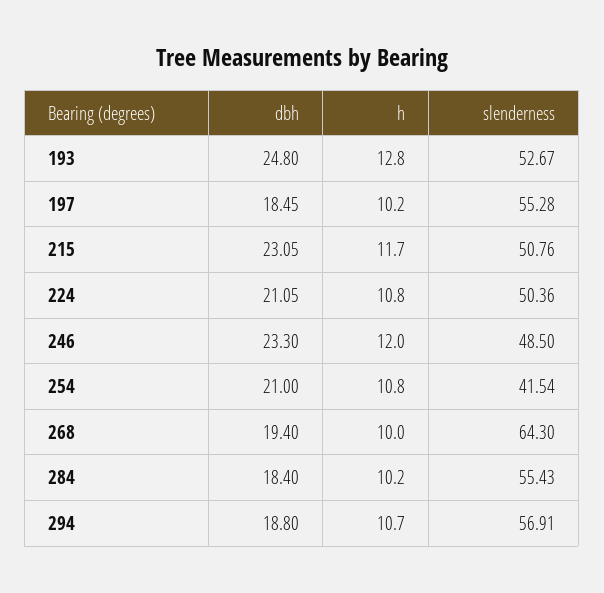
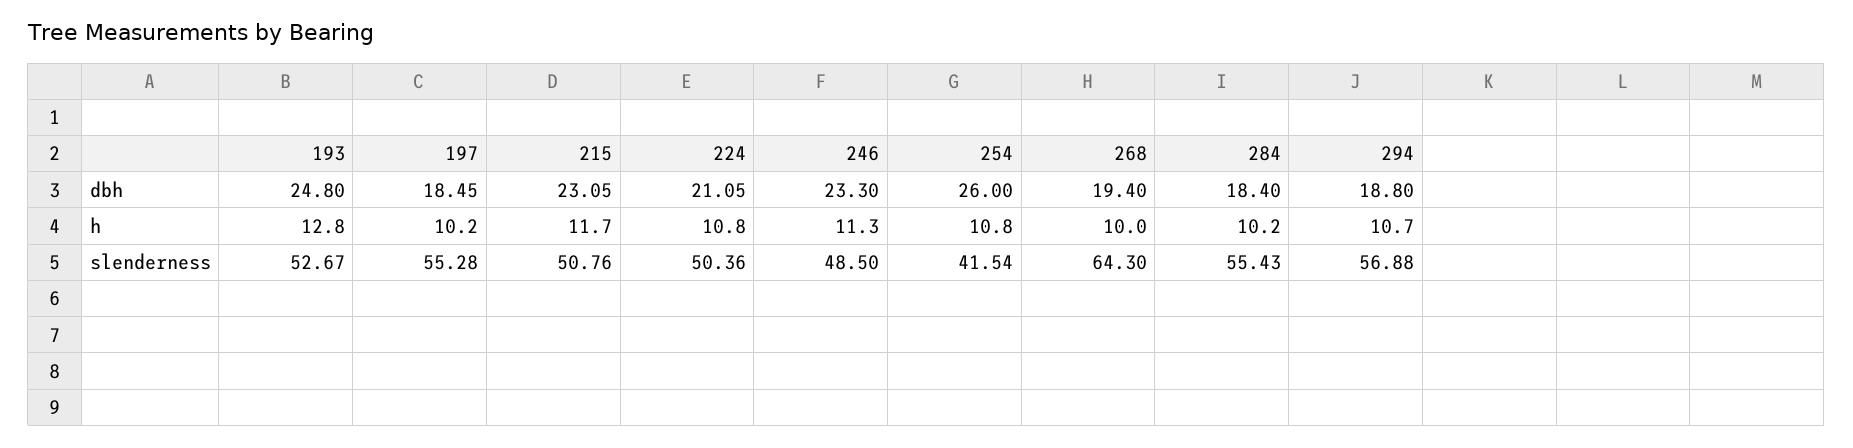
h, 246: 12 -> 11.3
dbh, 254: 21 -> 26
slenderness, 294: 56.91 -> 56.88

